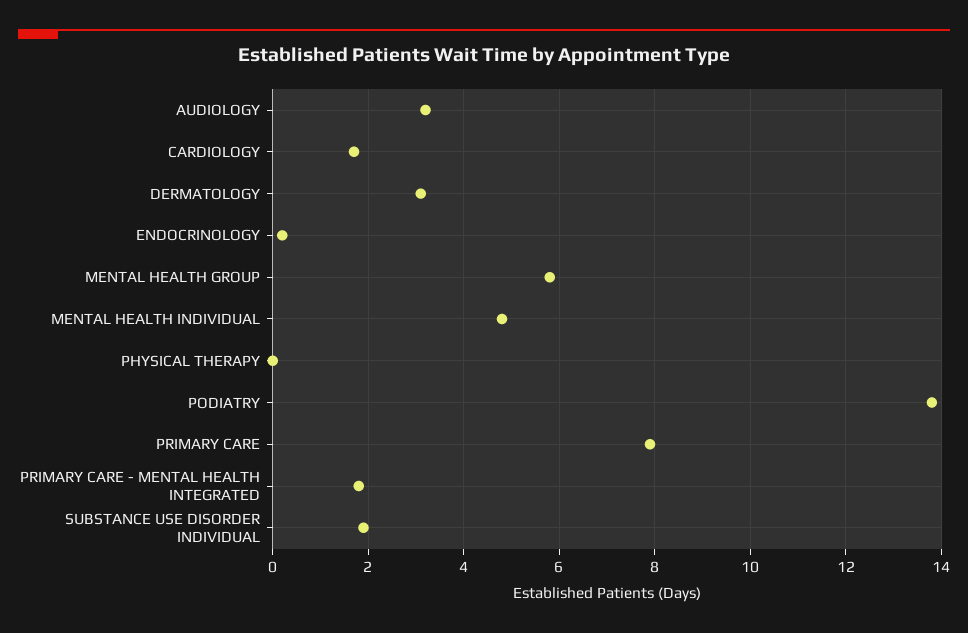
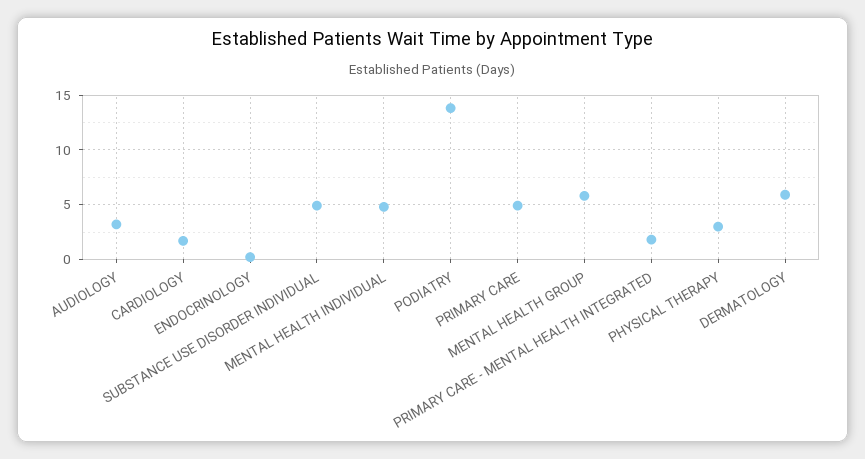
DERMATOLOGY: 3 -> 6
PHYSICAL THERAPY: 0 -> 3
PRIMARY CARE: 8 -> 5
SUBSTANCE USE DISORDER INDIVIDUAL: 2 -> 5

